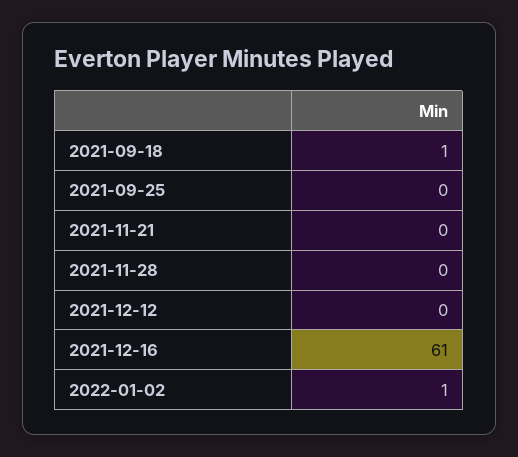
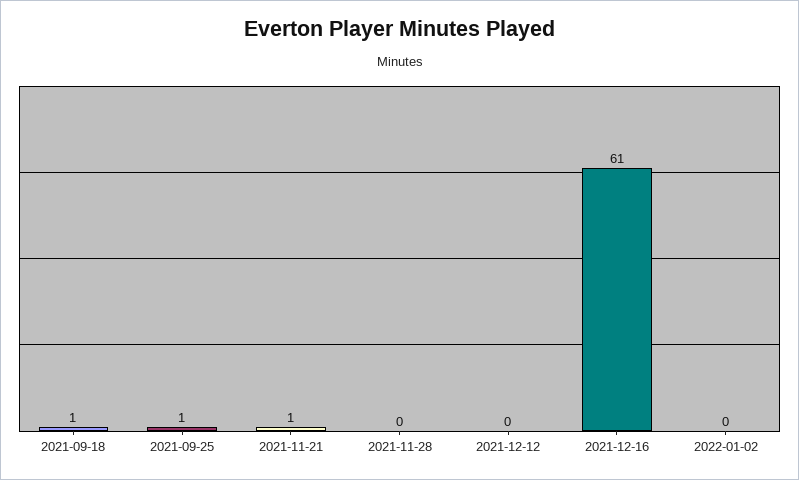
2021-09-25: 0 -> 1
2021-11-21: 0 -> 1
2022-01-02: 1 -> 0

